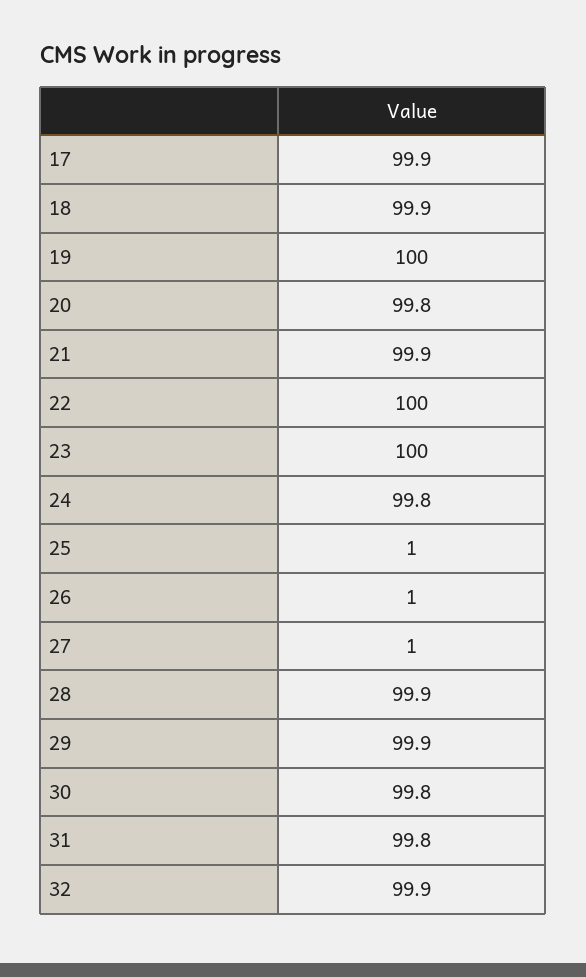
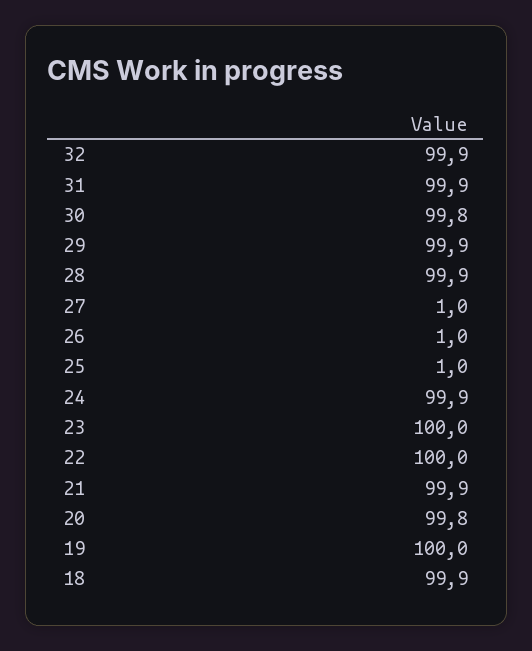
17: 99.9 -> none
24: 99.8 -> 99.9
31: 99.8 -> 99.9

